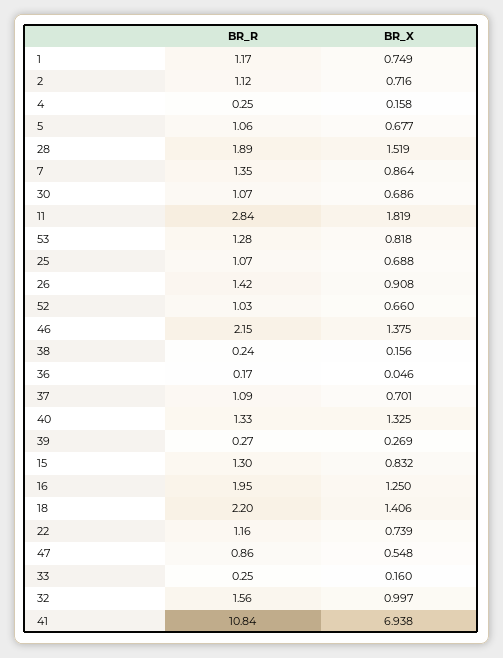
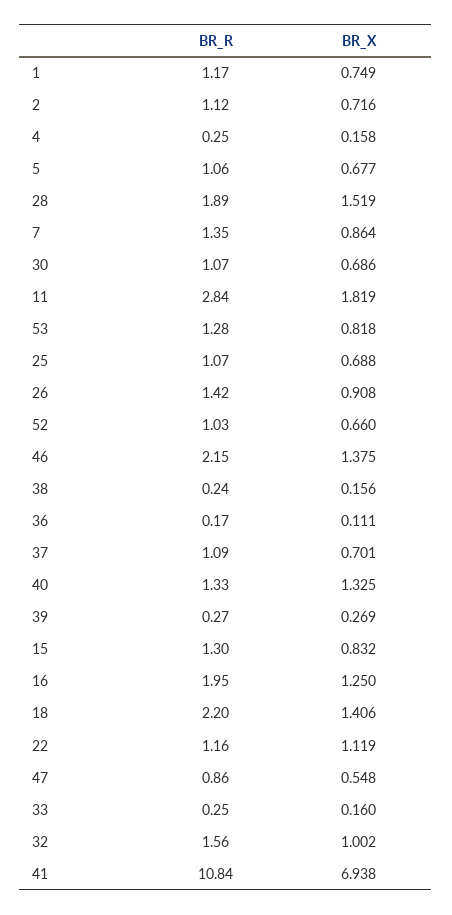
BR_X, 36: 0.046 -> 0.111
BR_X, 22: 0.739 -> 1.119
BR_X, 32: 0.997 -> 1.002

